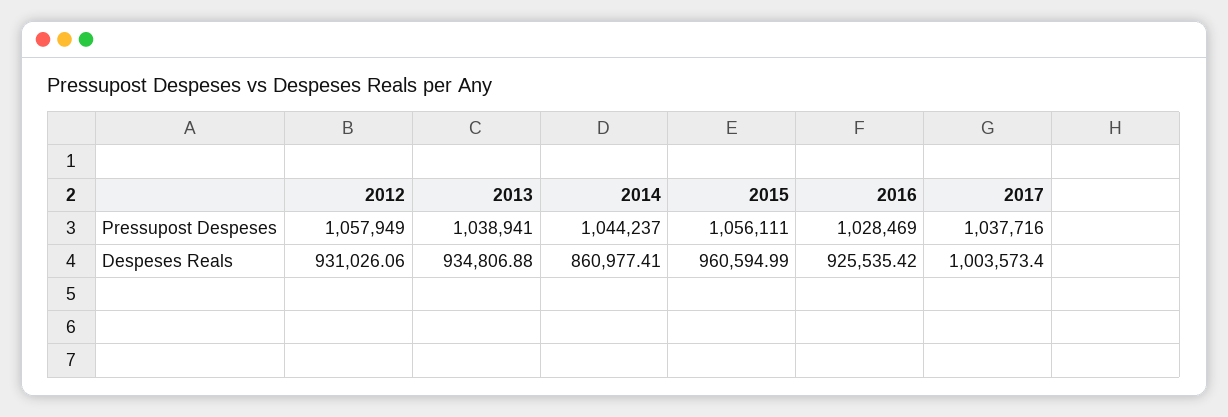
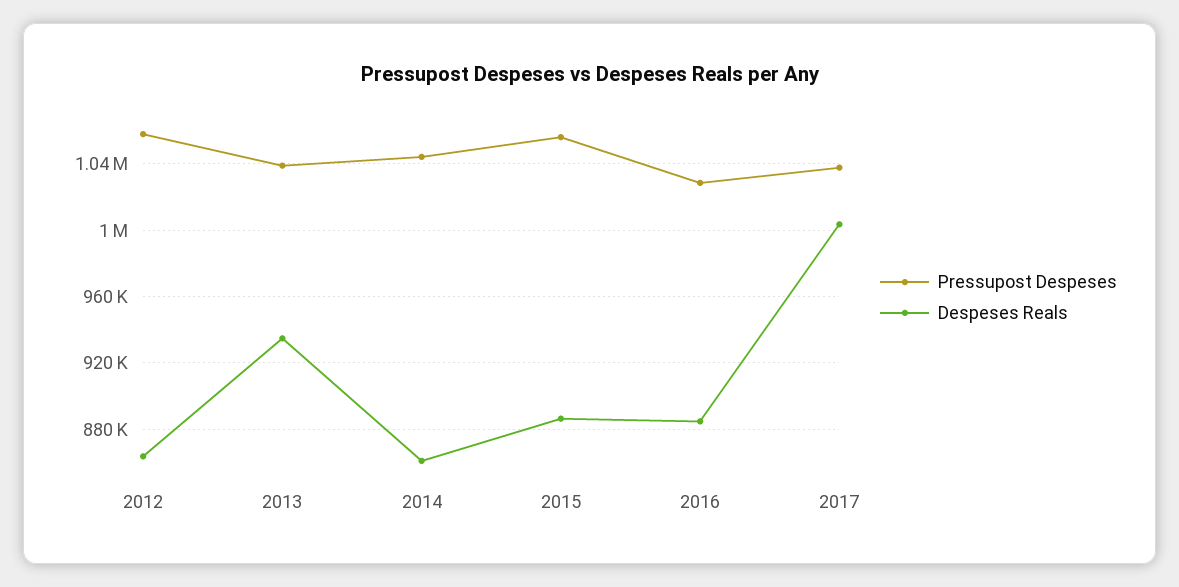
Despeses Reals, 2012: 931026.06 -> 865000
Despeses Reals, 2015: 960594.99 -> 885000
Despeses Reals, 2016: 925535.42 -> 885000

